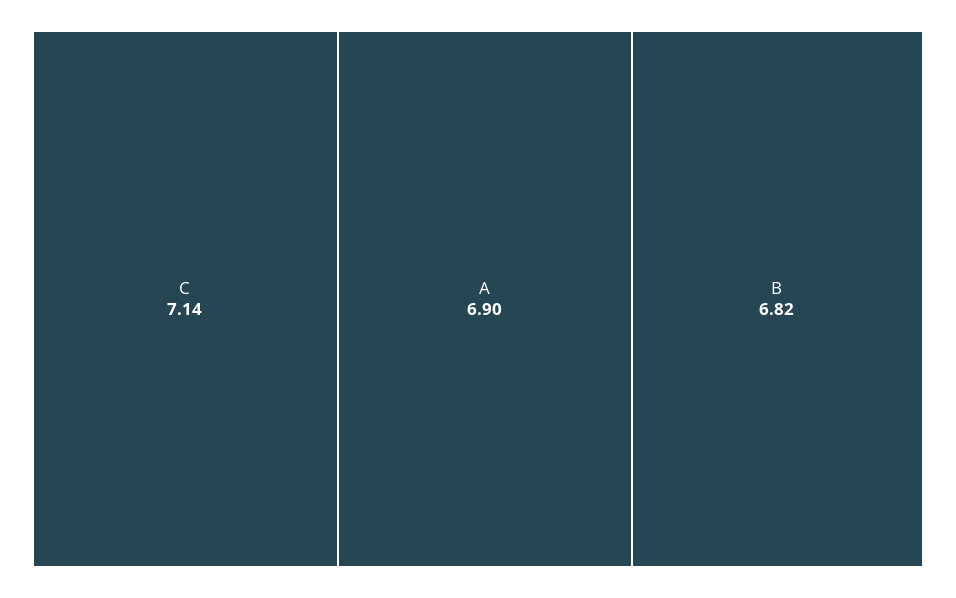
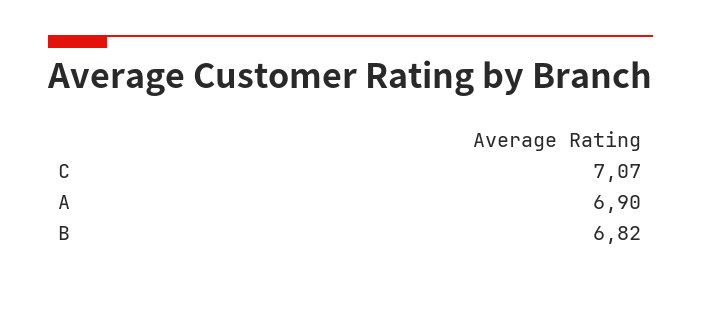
C: 7.14 -> 7.07

